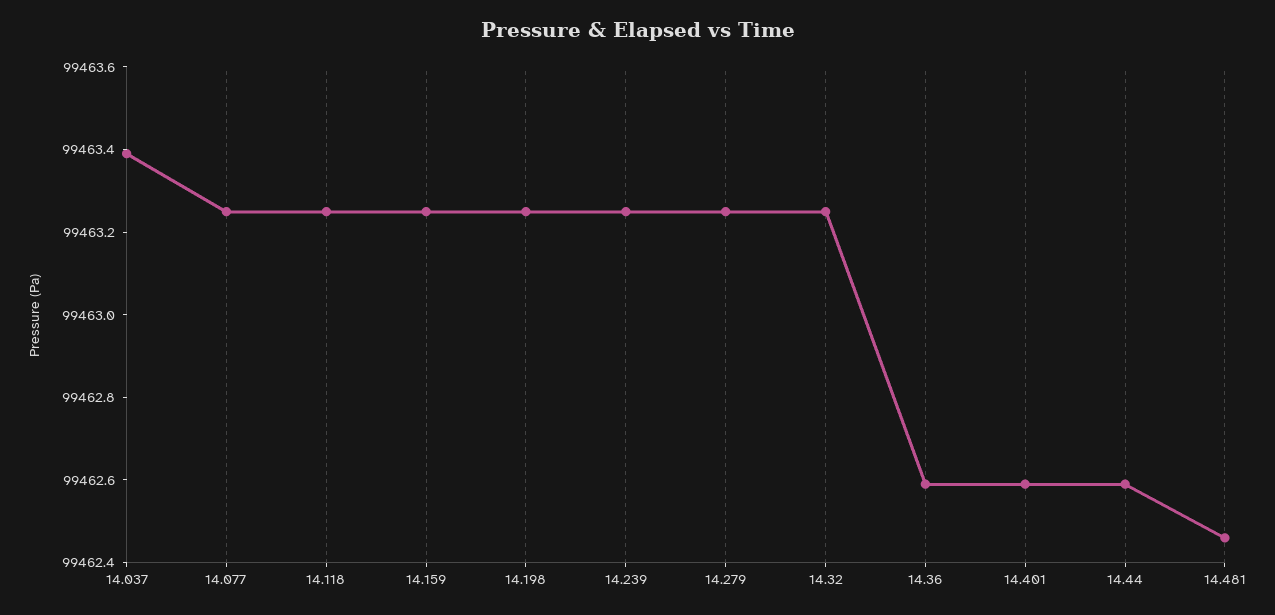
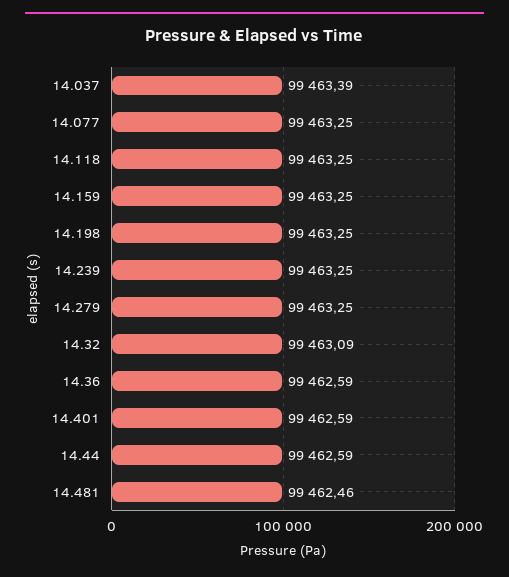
14.32: 99463.25 -> 99463.09

